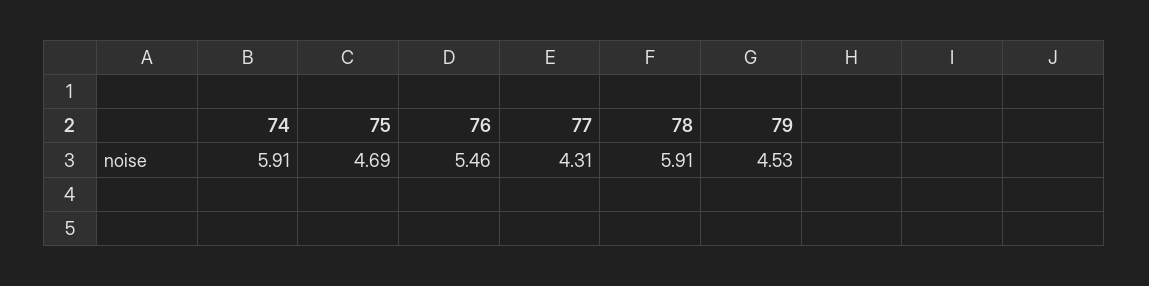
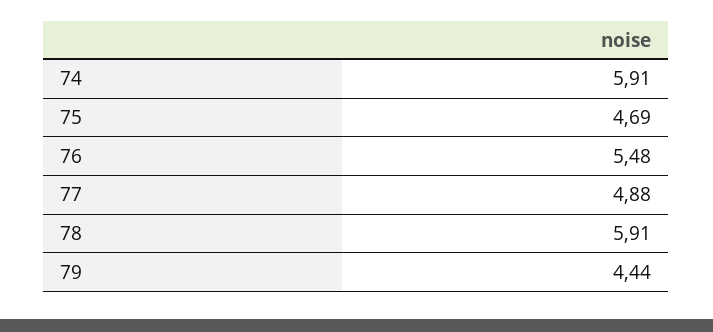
76: 5.46 -> 5.48
77: 4.31 -> 4.88
79: 4.53 -> 4.44

